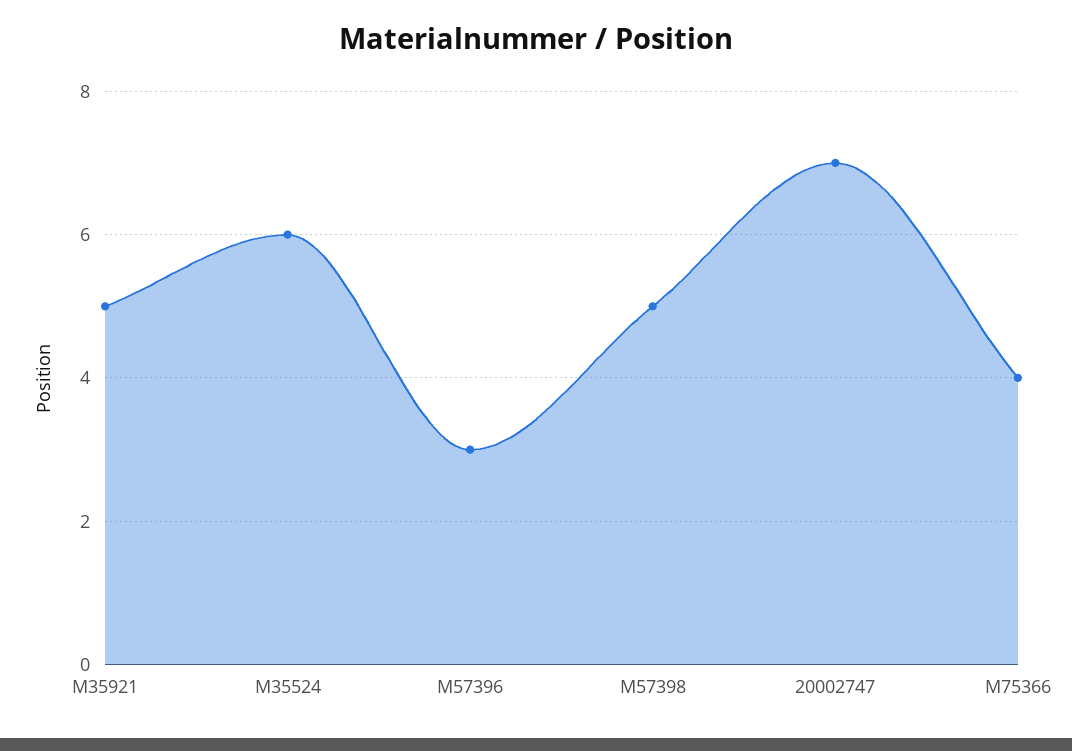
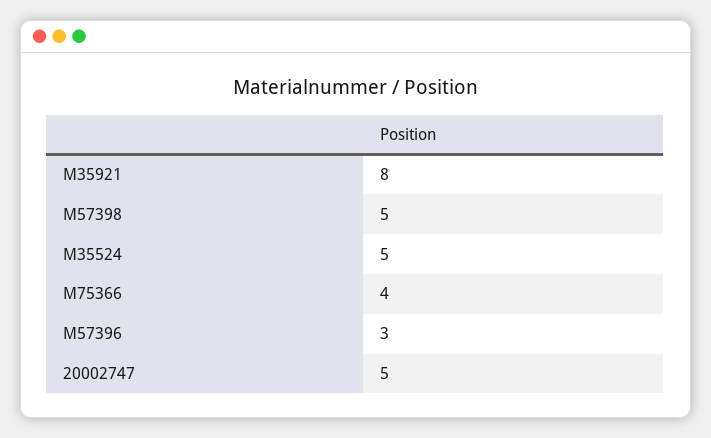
M35921: 5 -> 8
M35524: 6 -> 5
20002747: 7 -> 5

